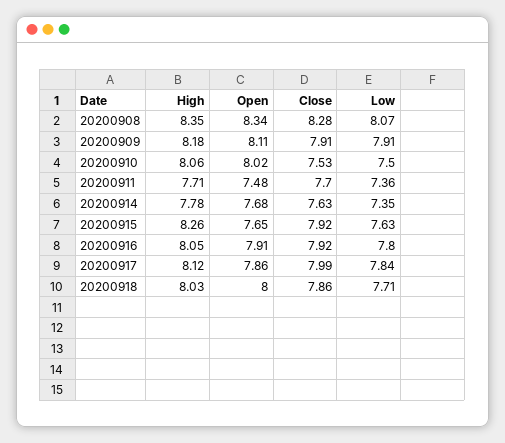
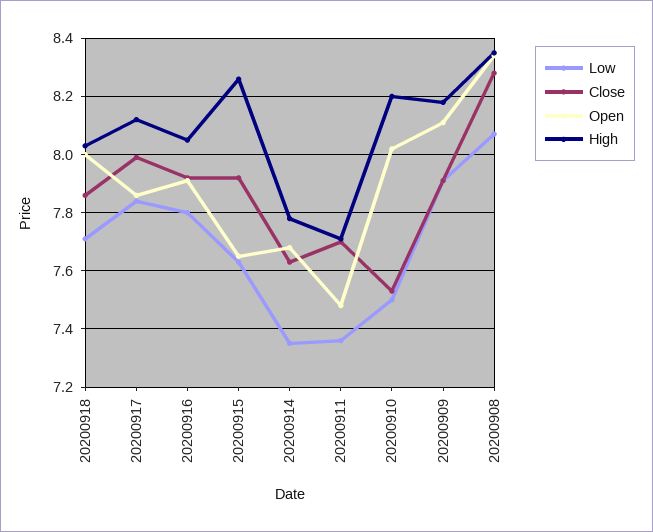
High, 20200910: 8.06 -> 8.2

